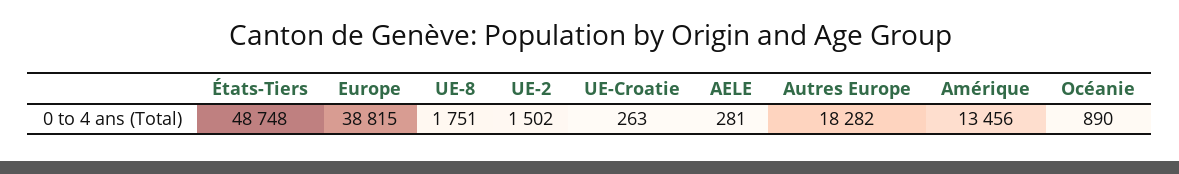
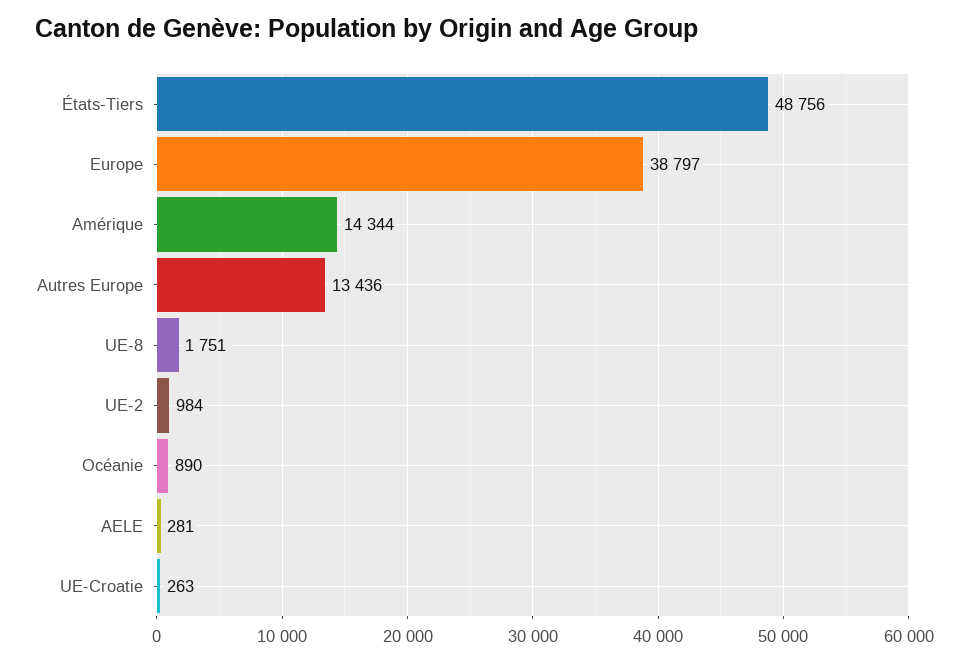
États-Tiers: 48748 -> 48756
Europe: 38815 -> 38797
UE-2: 1502 -> 984
Autres Europe: 18282 -> 13436
Amérique: 13456 -> 14344

